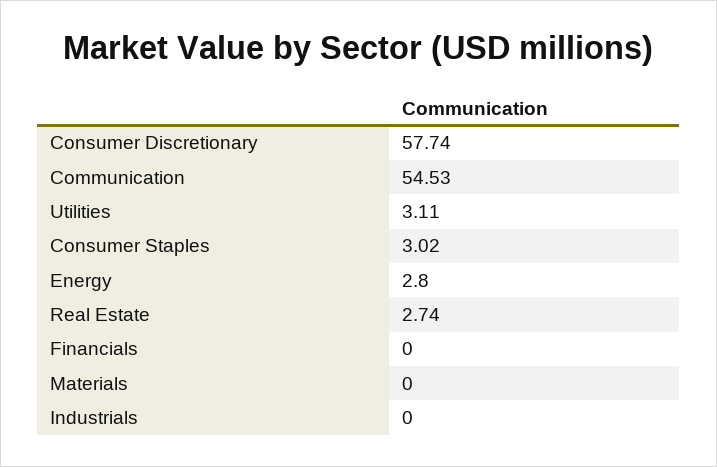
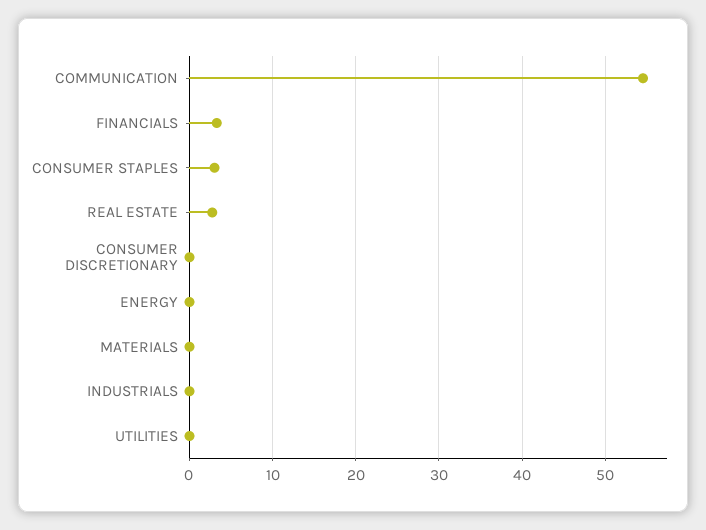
Consumer Discretionary: 57.74 -> 0
Utilities: 3.11 -> 0
Energy: 2.8 -> 0
Financials: 0 -> 3

